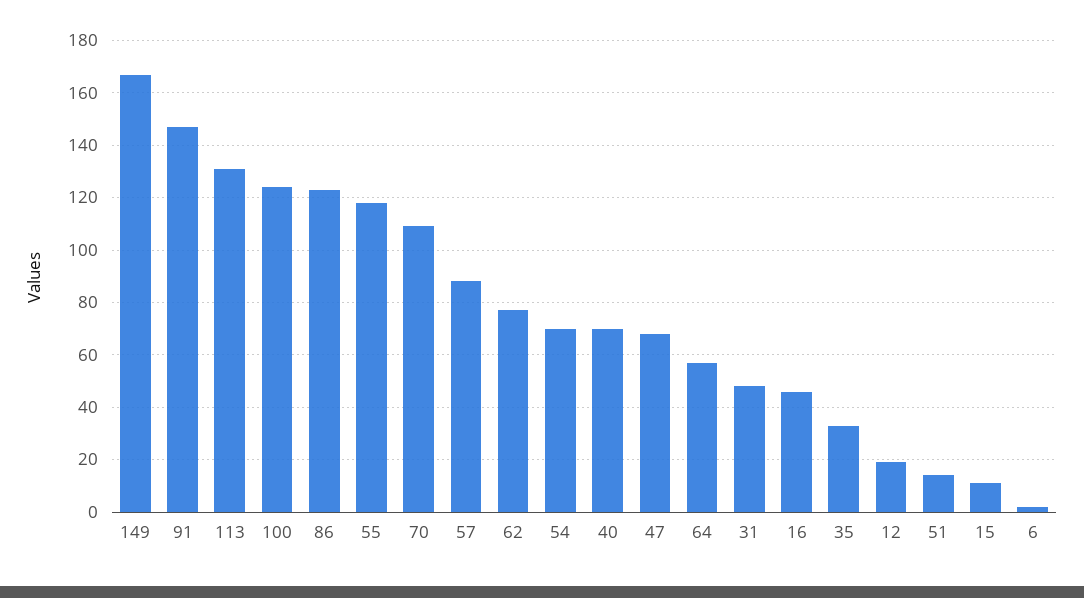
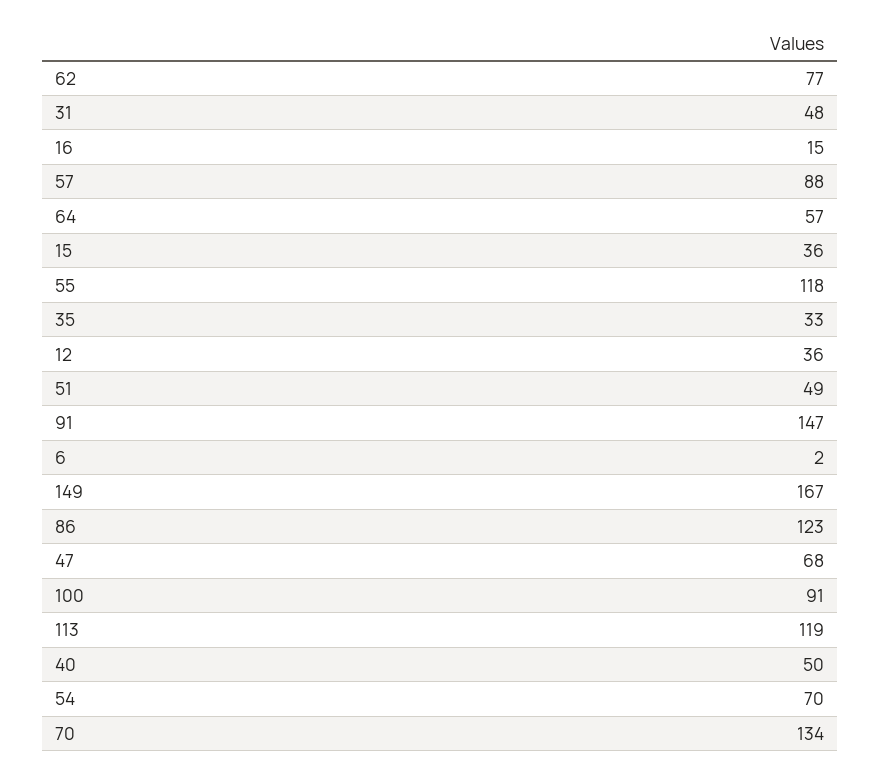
113: 130 -> 119
100: 125 -> 91
70: 110 -> 134
40: 70 -> 50
16: 45 -> 15
12: 20 -> 36
51: 15 -> 49
15: 10 -> 36

